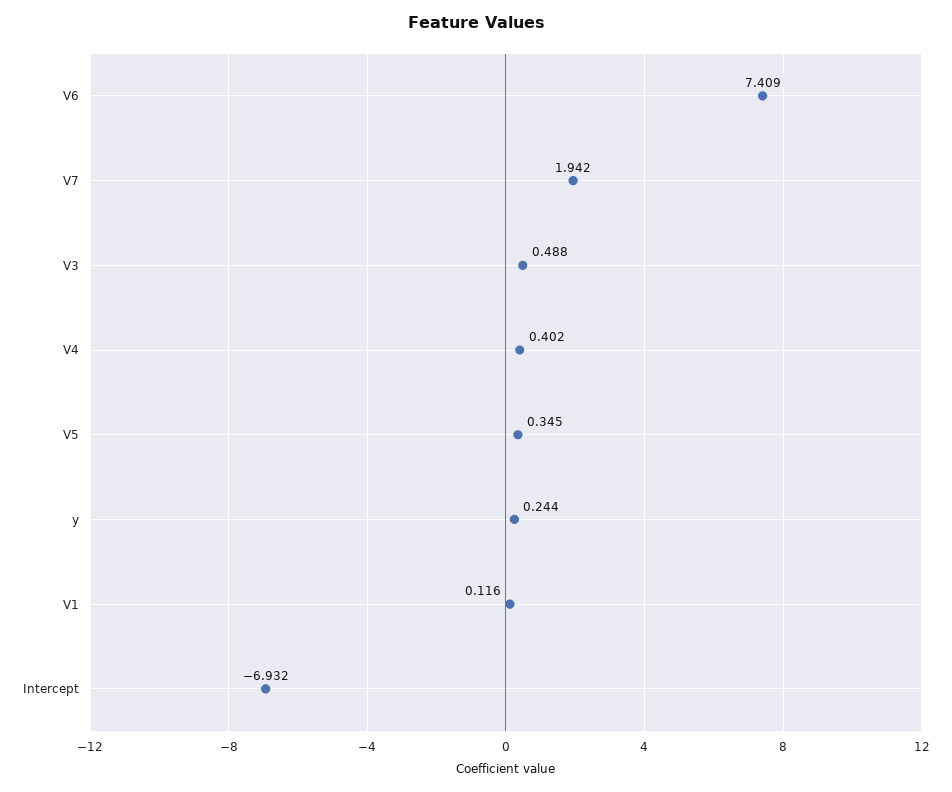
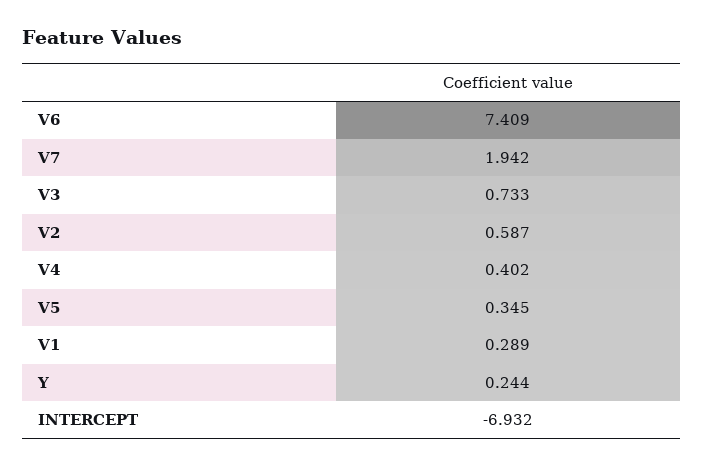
V3: 0.488 -> 0.733
V1: 0.116 -> 0.289
V2: none -> 0.587

